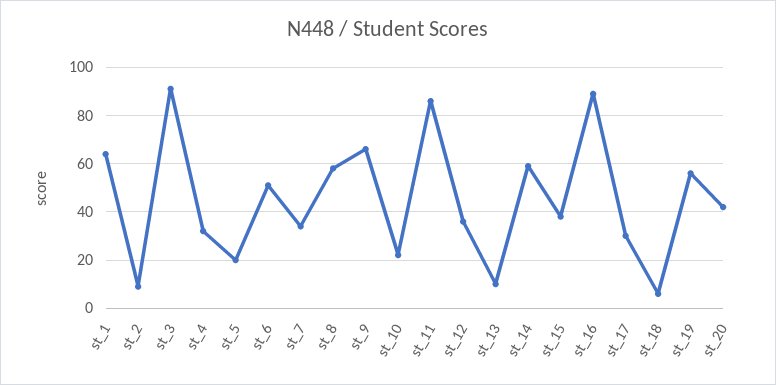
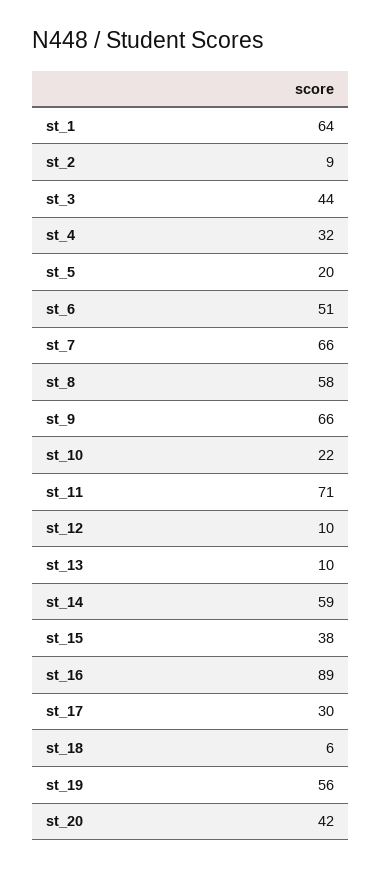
st_3: 90 -> 44
st_7: 35 -> 66
st_11: 85 -> 71
st_12: 35 -> 10

